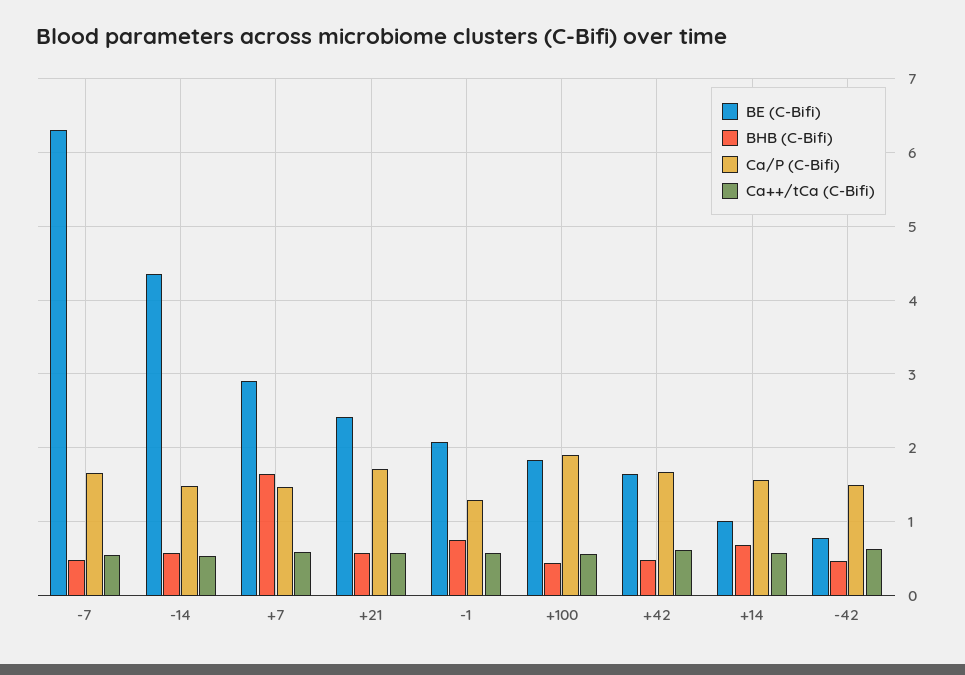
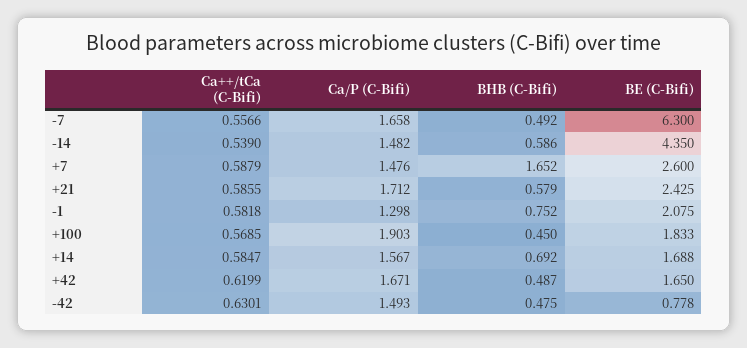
BE (C-Bifi), +7: 2.9 -> 2.6
BE (C-Bifi), +14: 1 -> 1.688

